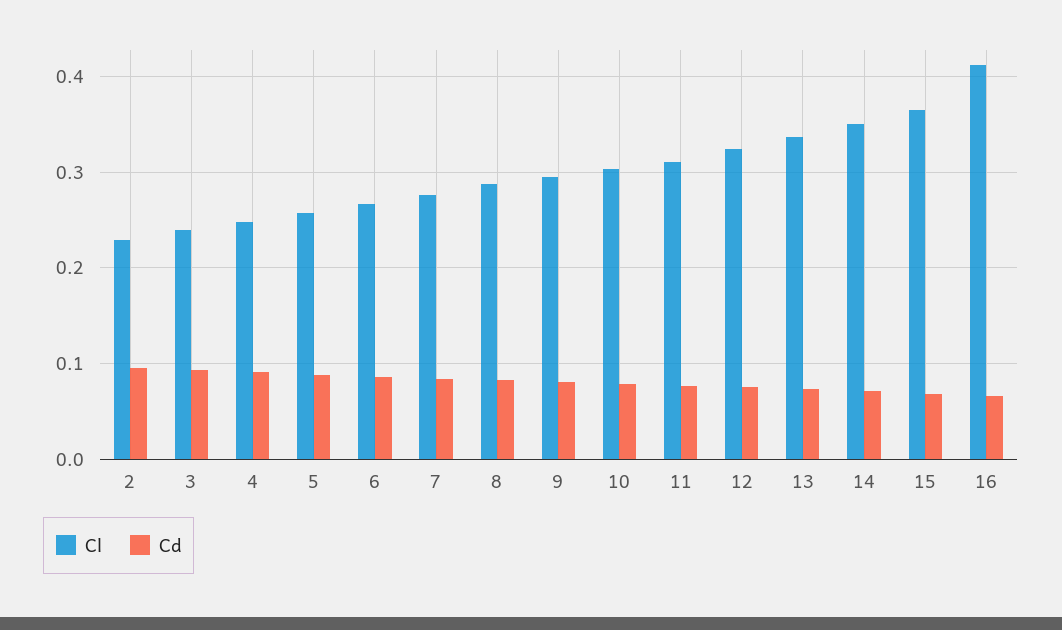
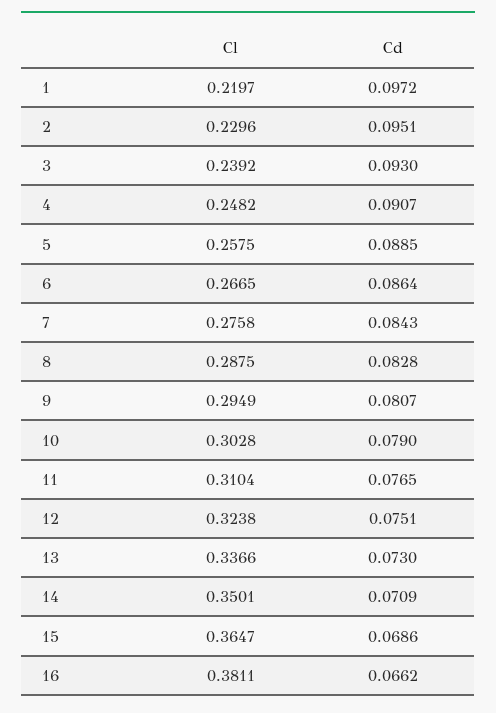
Cl, 16: 0.41 -> 0.3811
Cl, 1: none -> 0.2197
Cd, 1: none -> 0.0972

